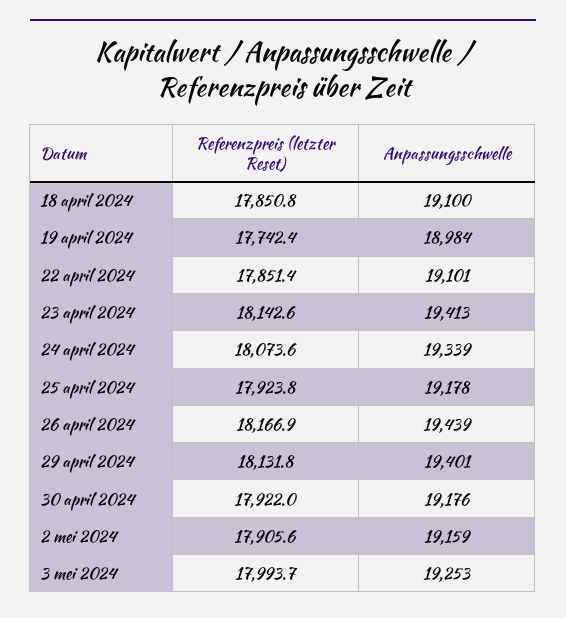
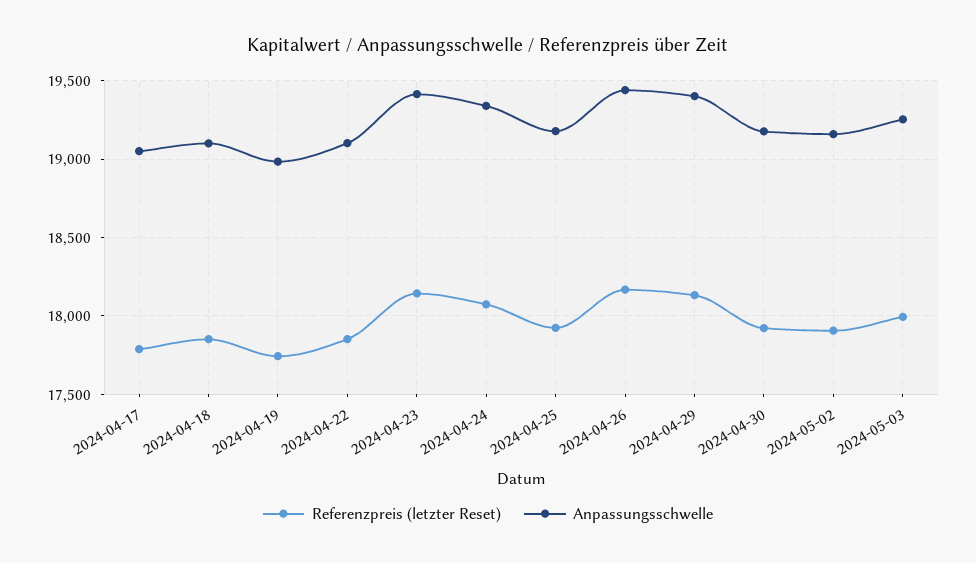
Referenzpreis (letzter Reset), 2024-04-17: none -> 17800
Anpassungsschwelle, 2024-04-17: none -> 19050

